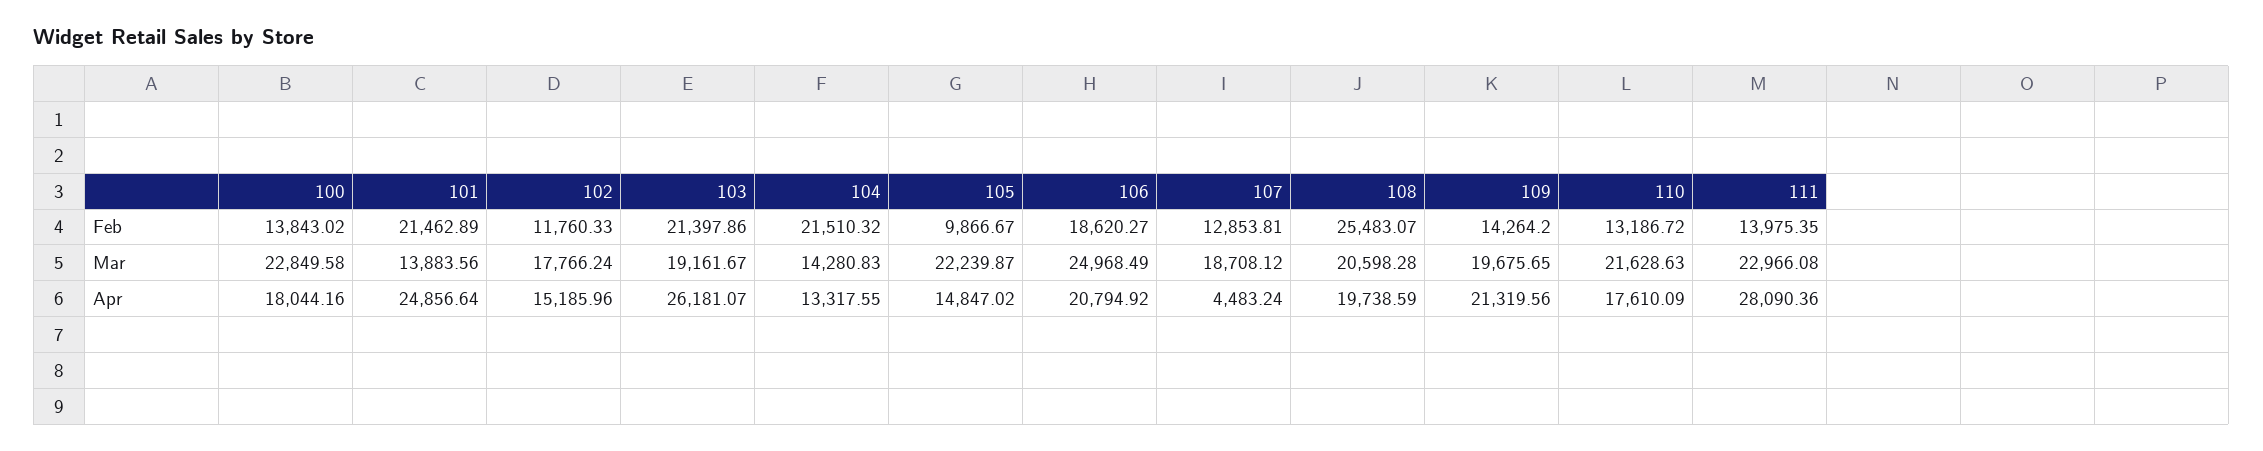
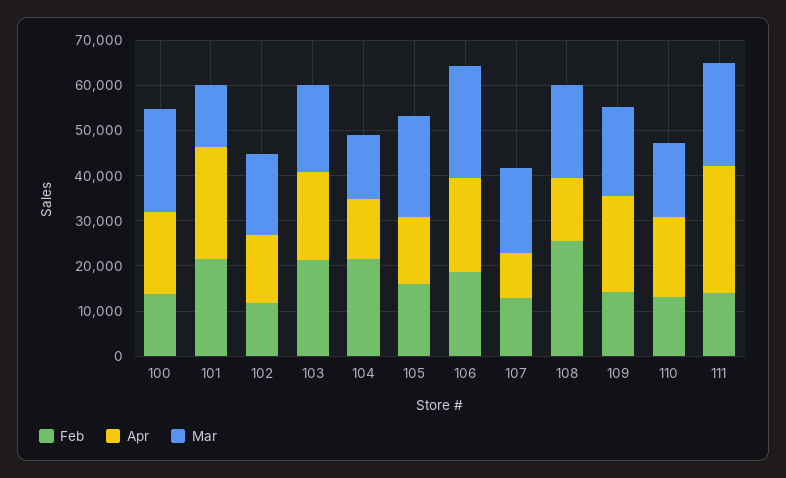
Feb, 105: 9866.67 -> 16000
Mar, 110: 21628.63 -> 16000
Apr, 103: 26181.07 -> 20000
Apr, 107: 4483.24 -> 10000
Apr, 108: 19738.59 -> 14000

